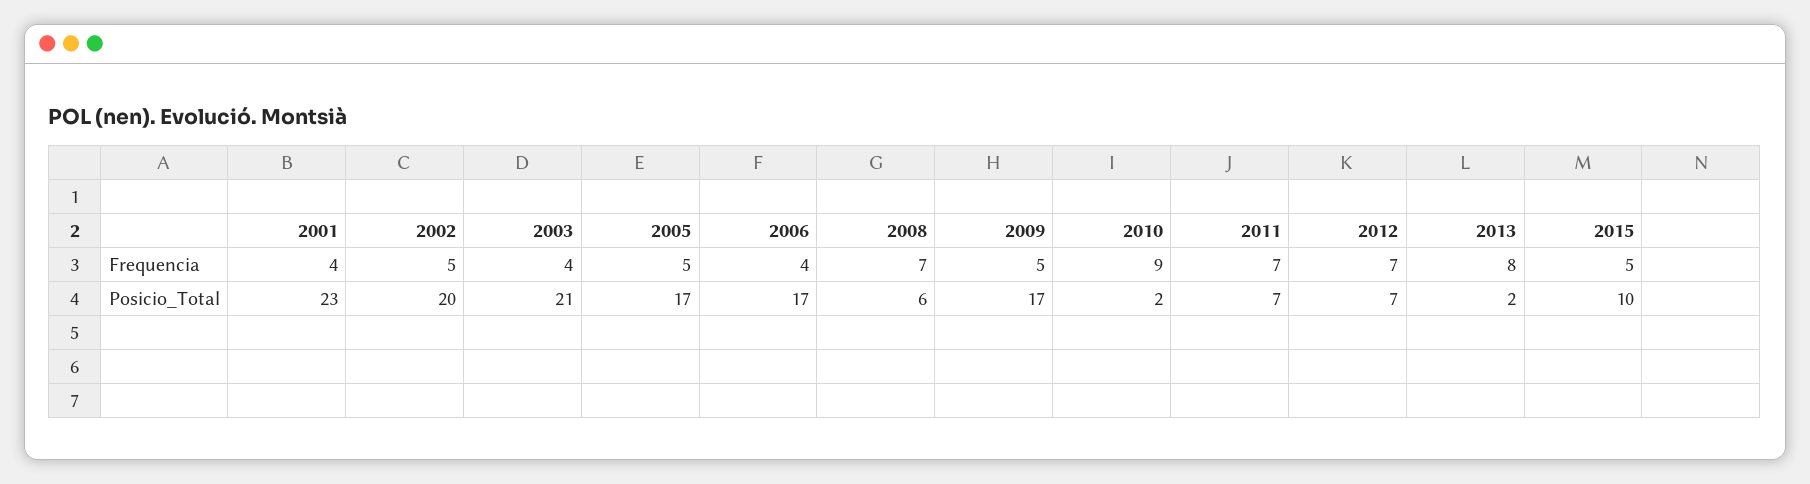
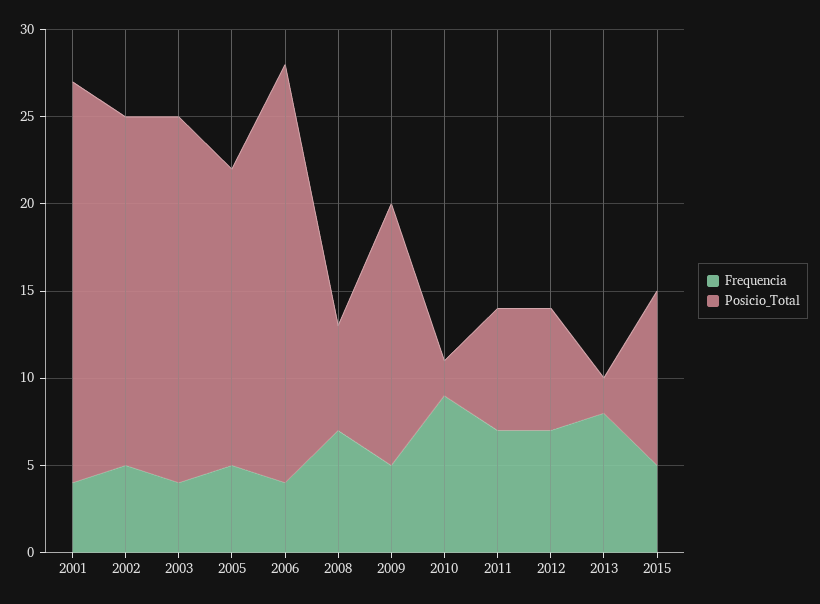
Posicio_Total, 2006: 17 -> 24
Posicio_Total, 2009: 17 -> 15

